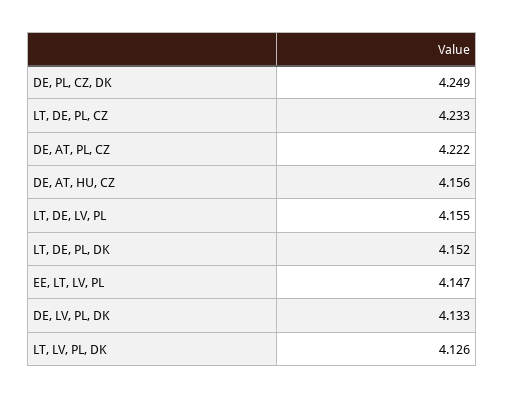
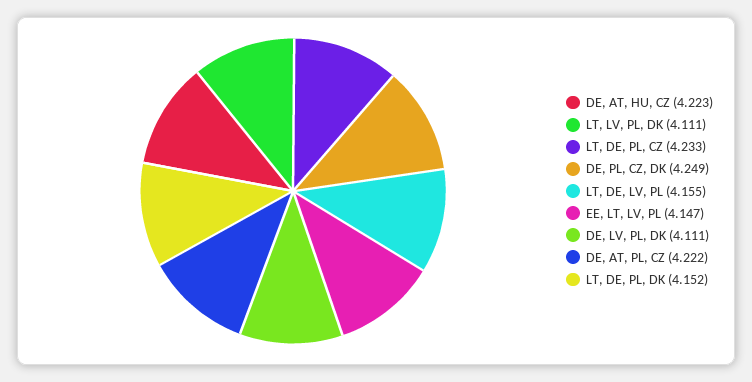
DE, AT, HU, CZ: 4.156 -> 4.223
DE, LV, PL, DK: 4.133 -> 4.111
LT, LV, PL, DK: 4.126 -> 4.111

